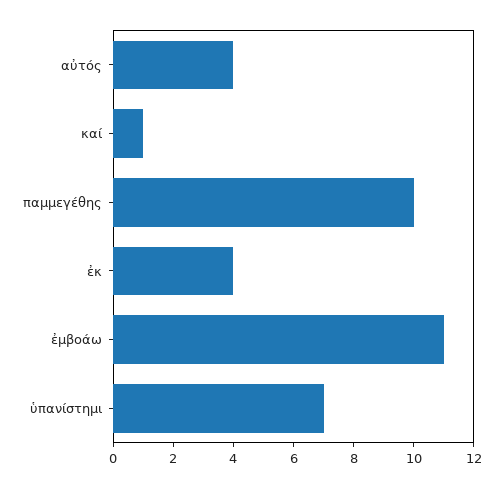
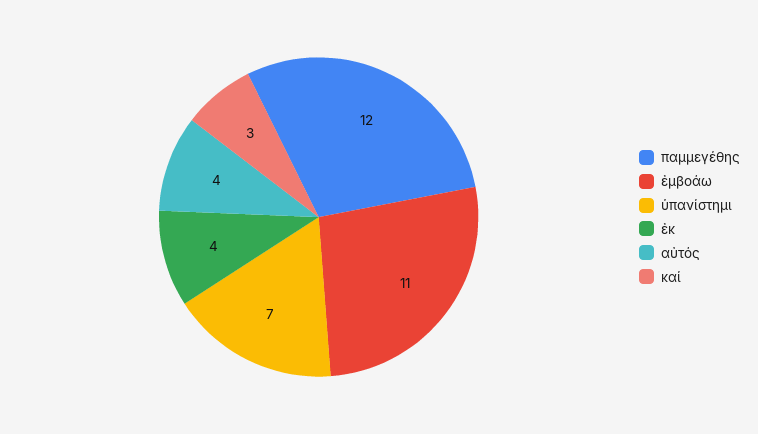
καί: 1 -> 3
παμμεγέθης: 10 -> 12

